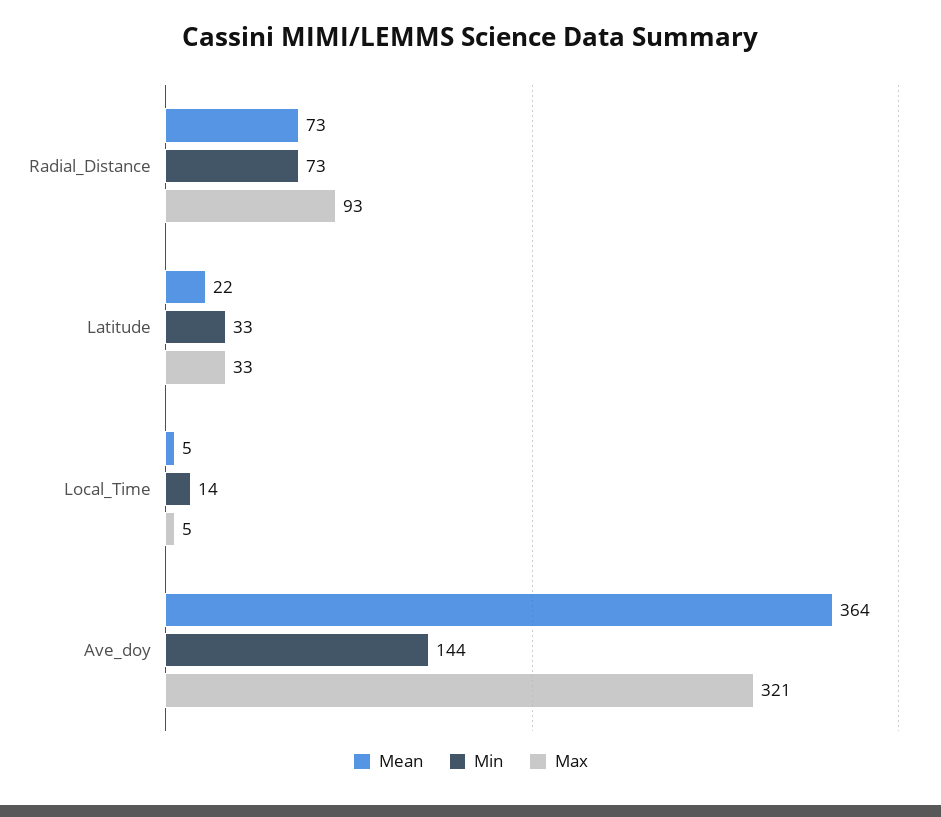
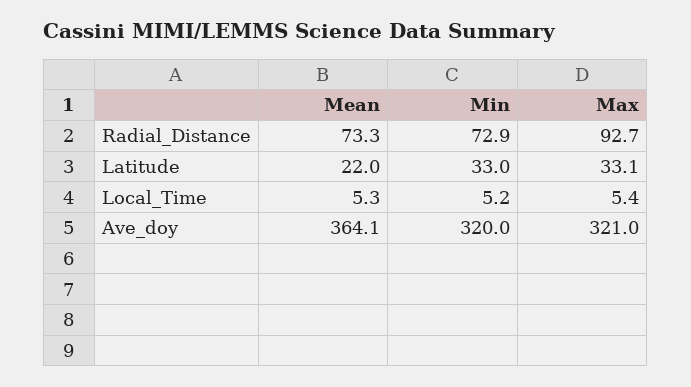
Min, Local_Time: 14 -> 5.2
Min, Ave_doy: 144 -> 320

